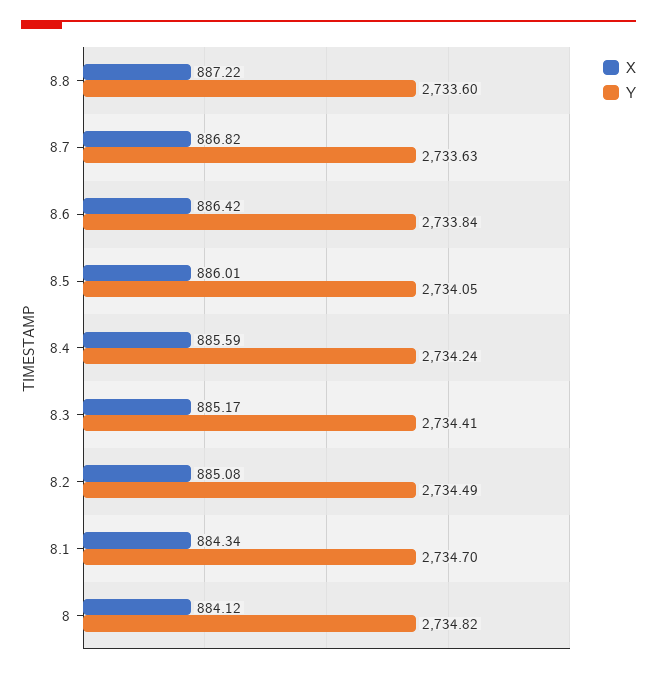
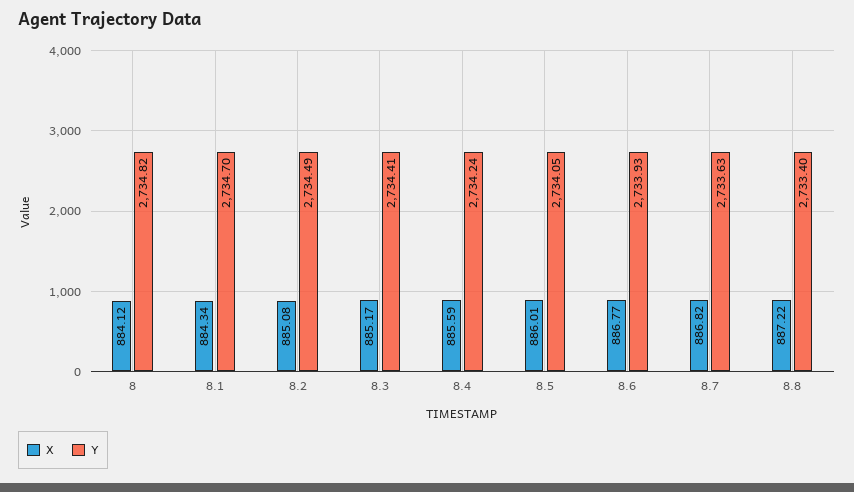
Y, 8.8: 2733.6 -> 2733.4
X, 8.6: 886.42 -> 886.77
Y, 8.6: 2733.84 -> 2733.93

